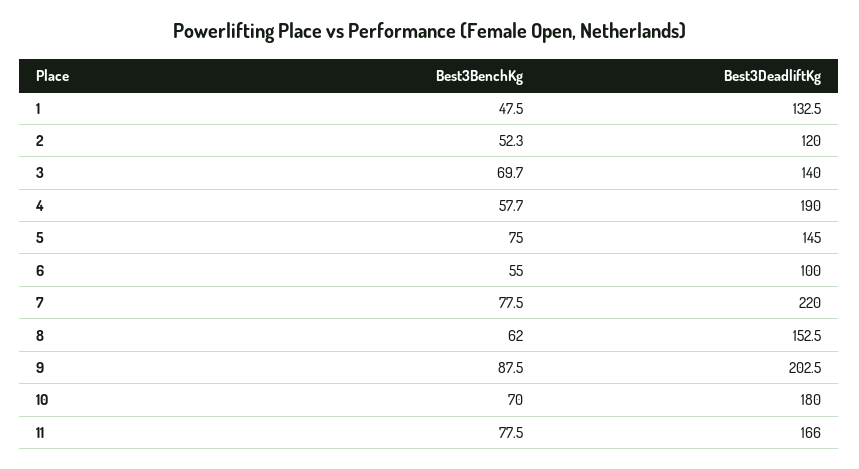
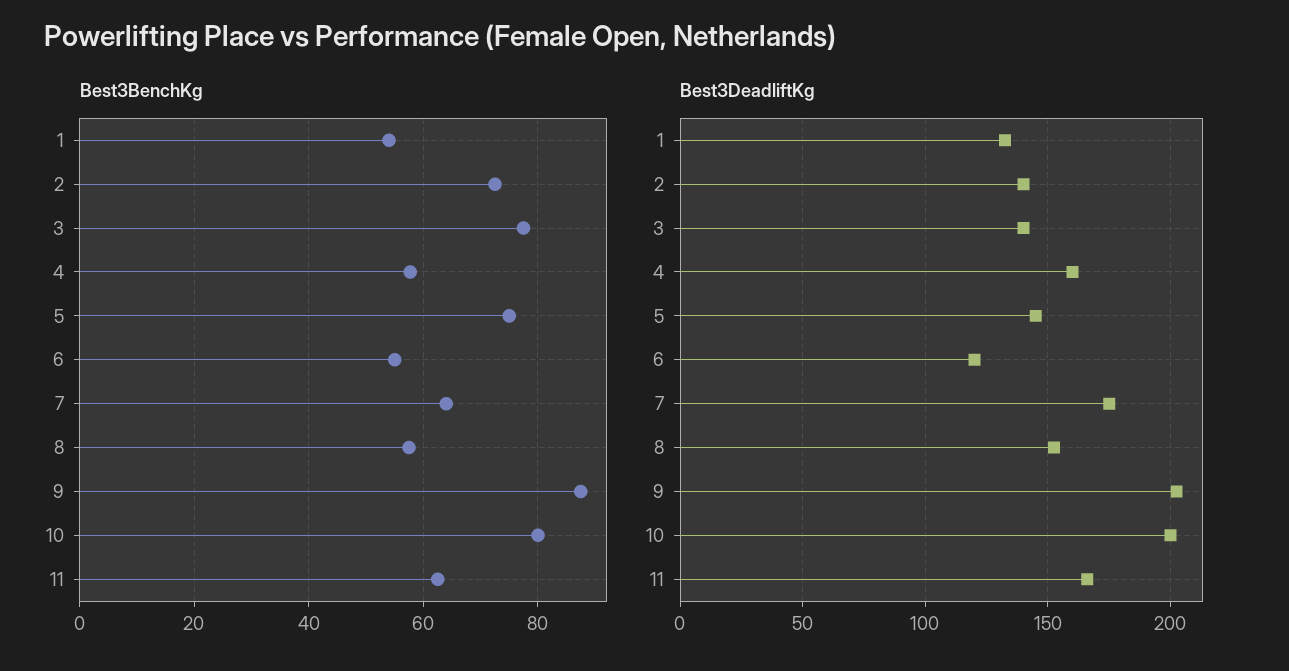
Best3BenchKg, 1: 47.5 -> 54
Best3BenchKg, 2: 52.3 -> 72
Best3DeadliftKg, 2: 120 -> 140
Best3BenchKg, 3: 69.7 -> 78
Best3DeadliftKg, 4: 190 -> 160
Best3DeadliftKg, 6: 100 -> 120
Best3BenchKg, 7: 77.5 -> 64
Best3DeadliftKg, 7: 220 -> 175
Best3BenchKg, 8: 62 -> 58
Best3BenchKg, 10: 70 -> 80
Best3DeadliftKg, 10: 180 -> 200
Best3BenchKg, 11: 77.5 -> 62

